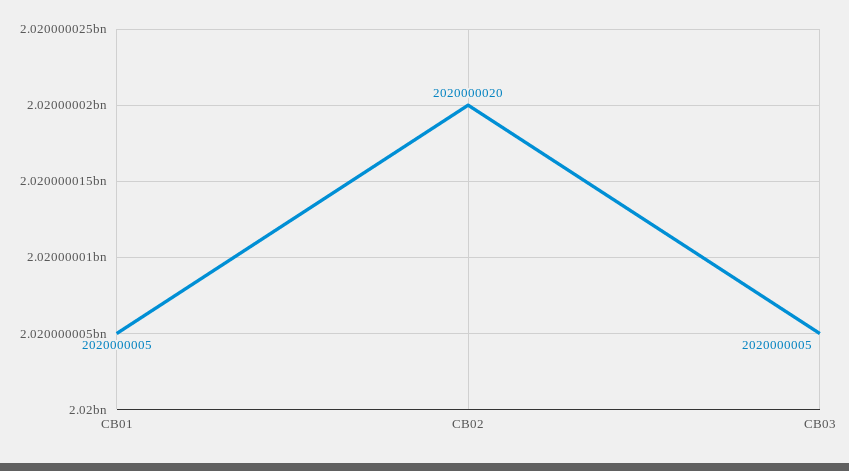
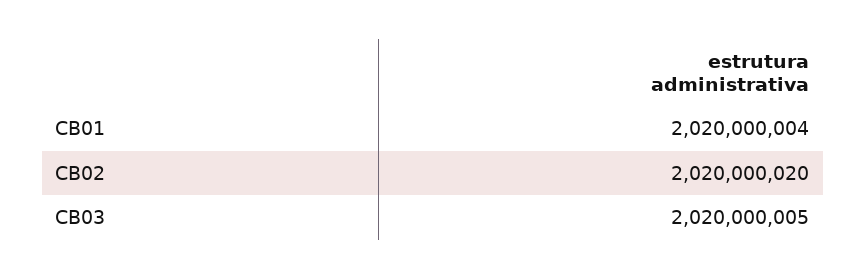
CB01: 2020000005 -> 2020000004

